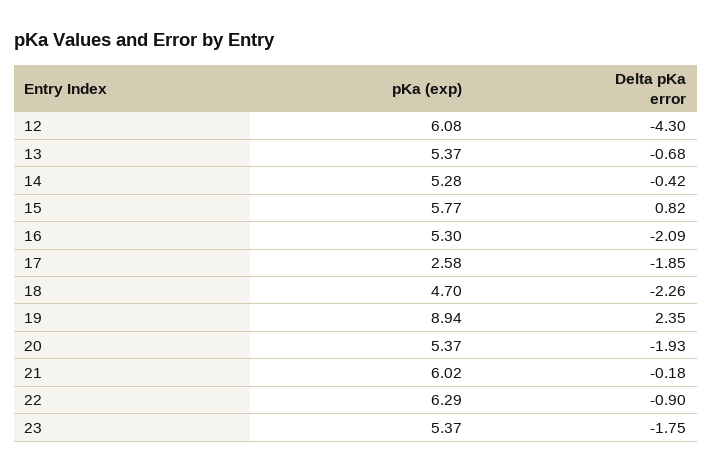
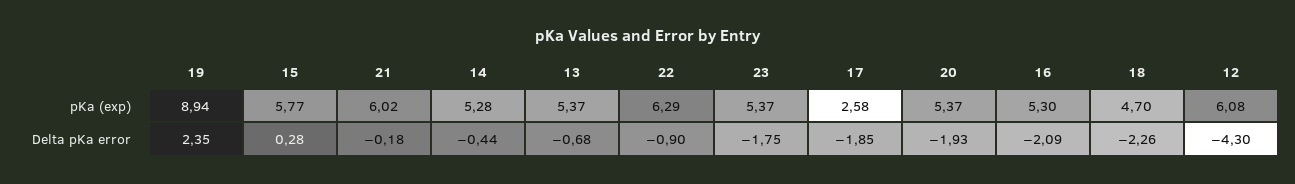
Delta pKa error, 14: -0.42 -> -0.44
Delta pKa error, 15: 0.82 -> 0.28

